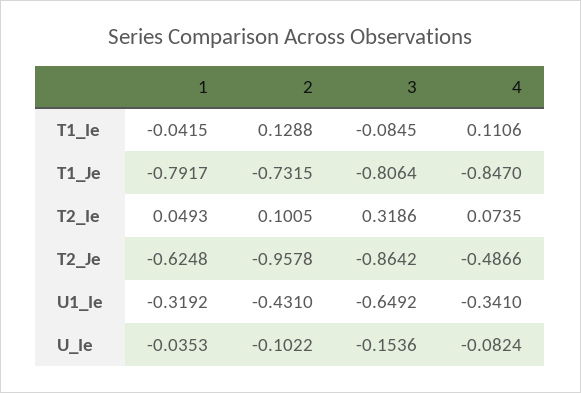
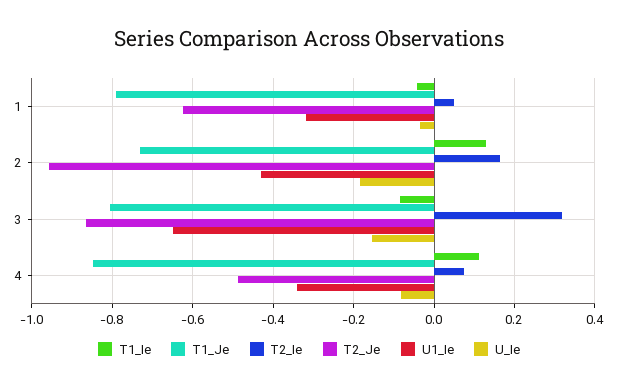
T2_Ie, 2: 0.1005 -> 0.16
U_Ie, 2: -0.1022 -> -0.18

